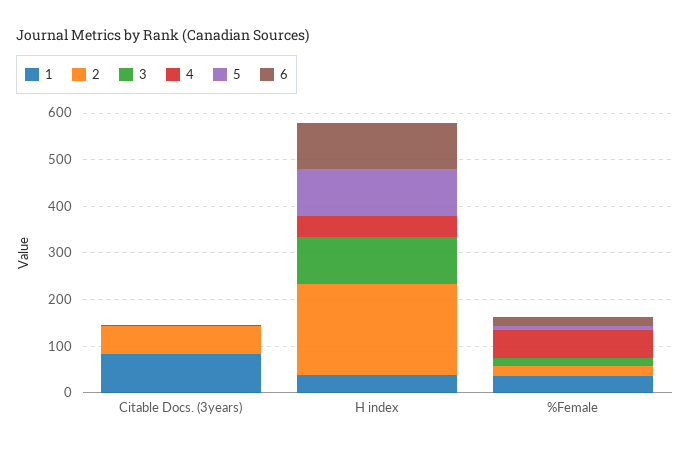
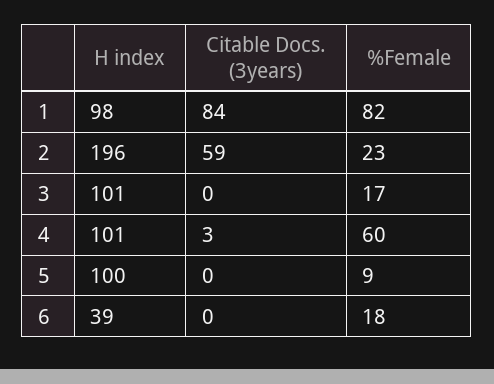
1, H index: 40 -> 98
4, H index: 40 -> 101
6, H index: 100 -> 39
1, %Female: 40 -> 82

